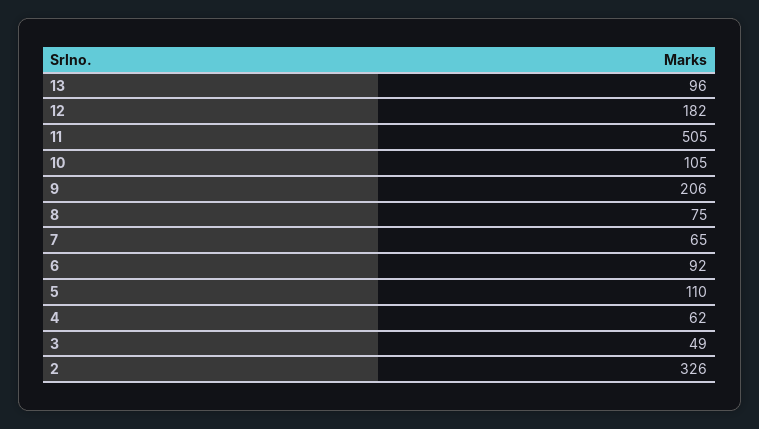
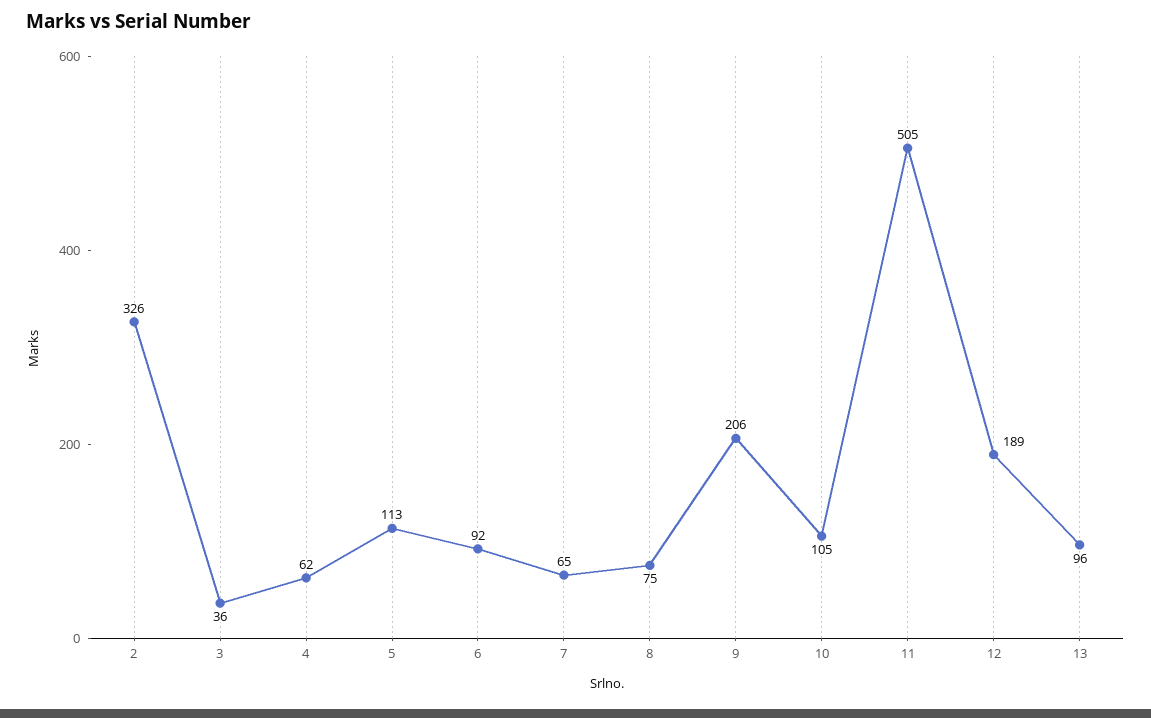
12: 182 -> 189
5: 110 -> 113
3: 49 -> 36

